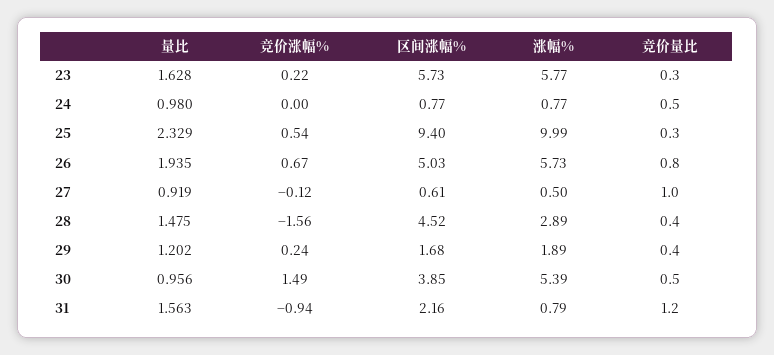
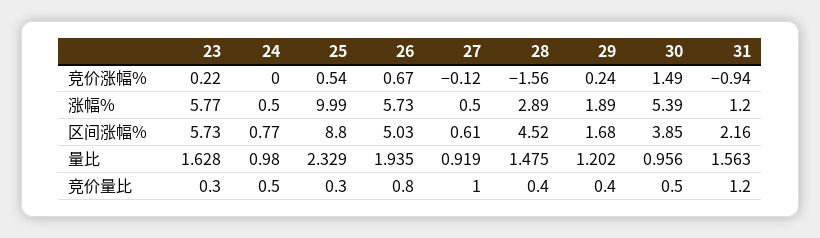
涨幅%, 24: 0.77 -> 0.5
区间涨幅%, 25: 9.4 -> 8.8
涨幅%, 31: 0.79 -> 1.2

